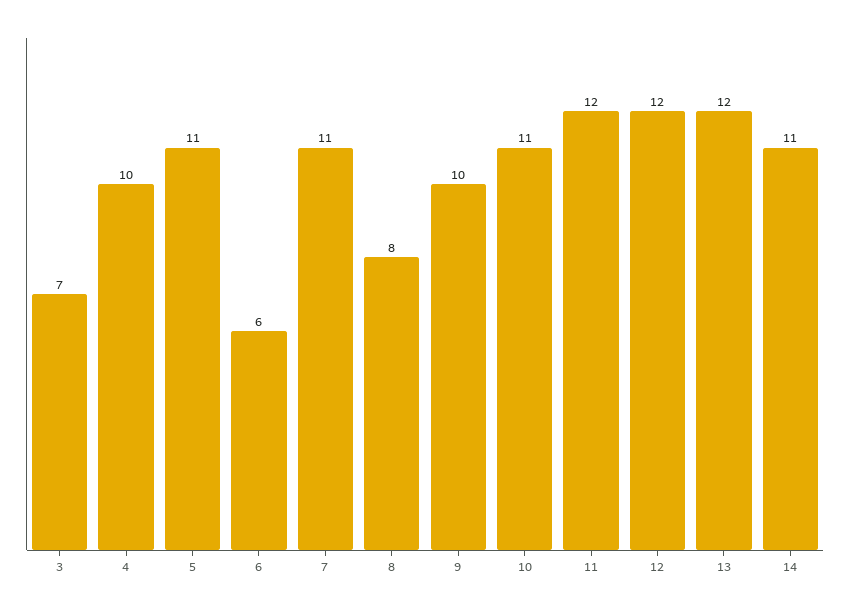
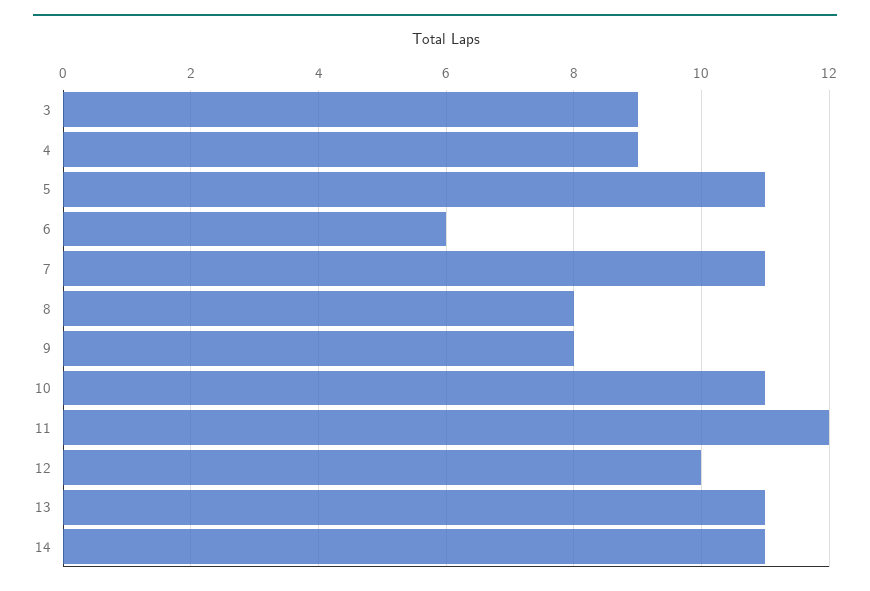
3: 7 -> 9
4: 10 -> 9
9: 10 -> 8
12: 12 -> 10
13: 12 -> 11

